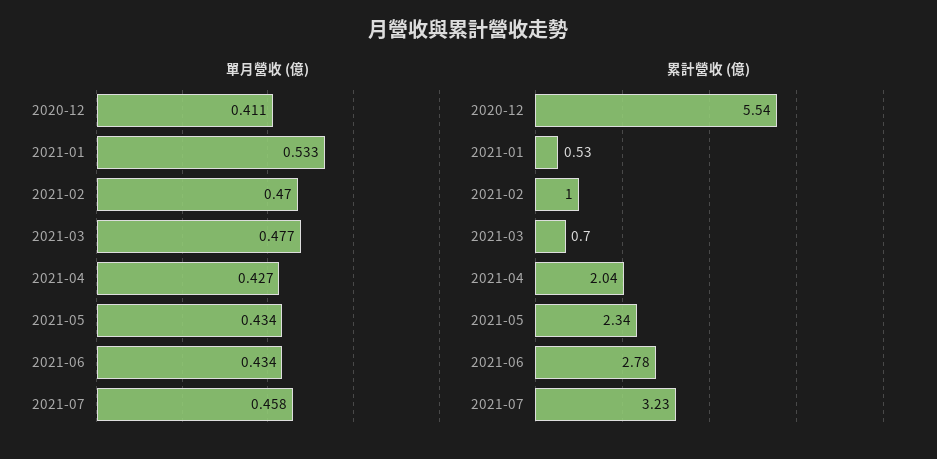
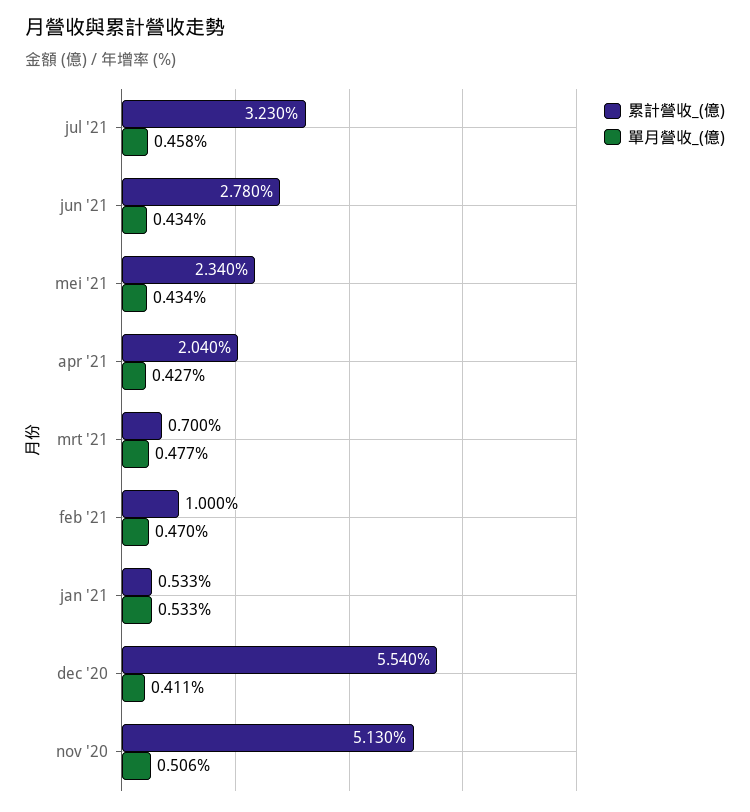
累計營收 (億), nov '20: none -> 5.13
單月營收 (億), nov '20: none -> 0.506

